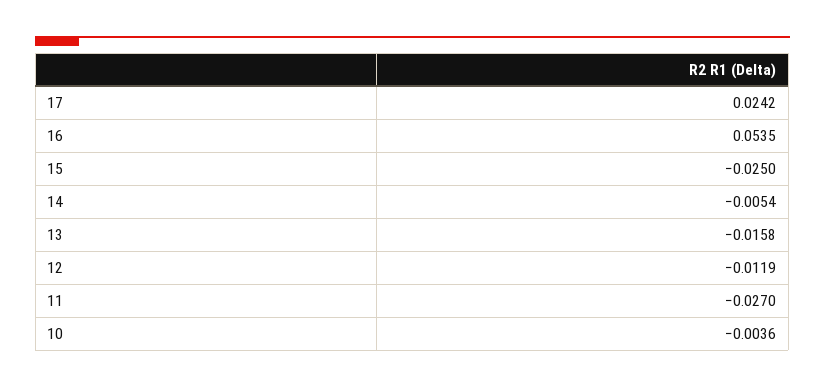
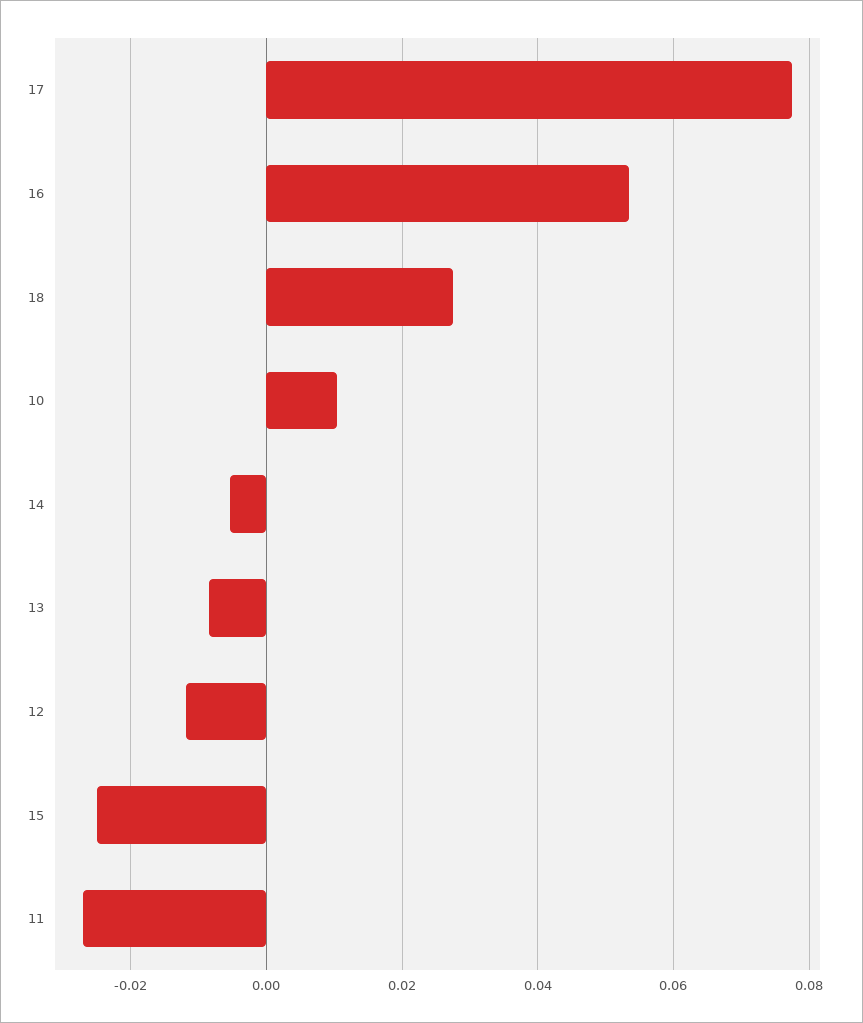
17: 0.0242 -> 0.078
13: -0.0158 -> -0.008
10: -0.0036 -> 0.01
18: none -> 0.028

